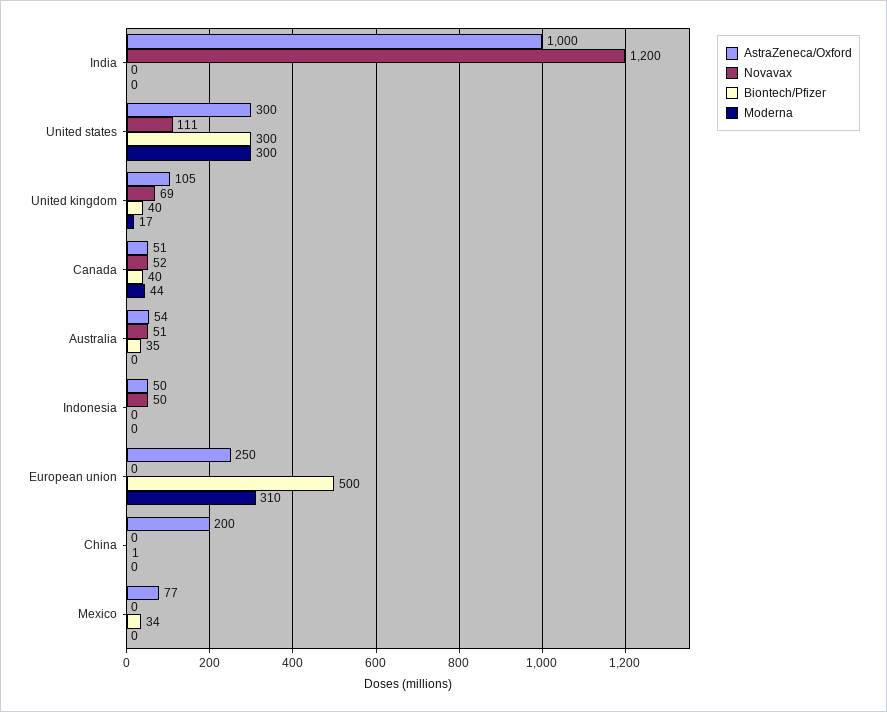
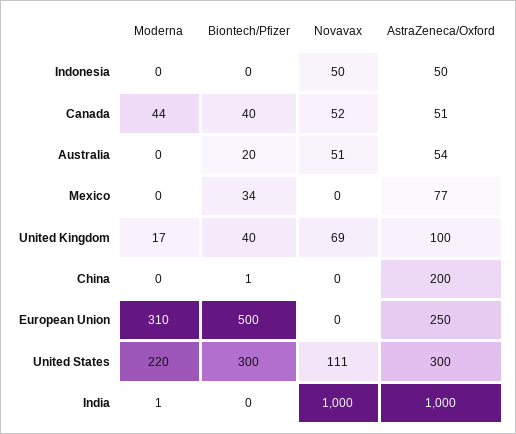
Novavax, India: 1200 -> 1000
Moderna, India: 0 -> 1
Moderna, United states: 300 -> 220
AstraZeneca/Oxford, United kingdom: 105 -> 100
Biontech/Pfizer, Australia: 35 -> 20

